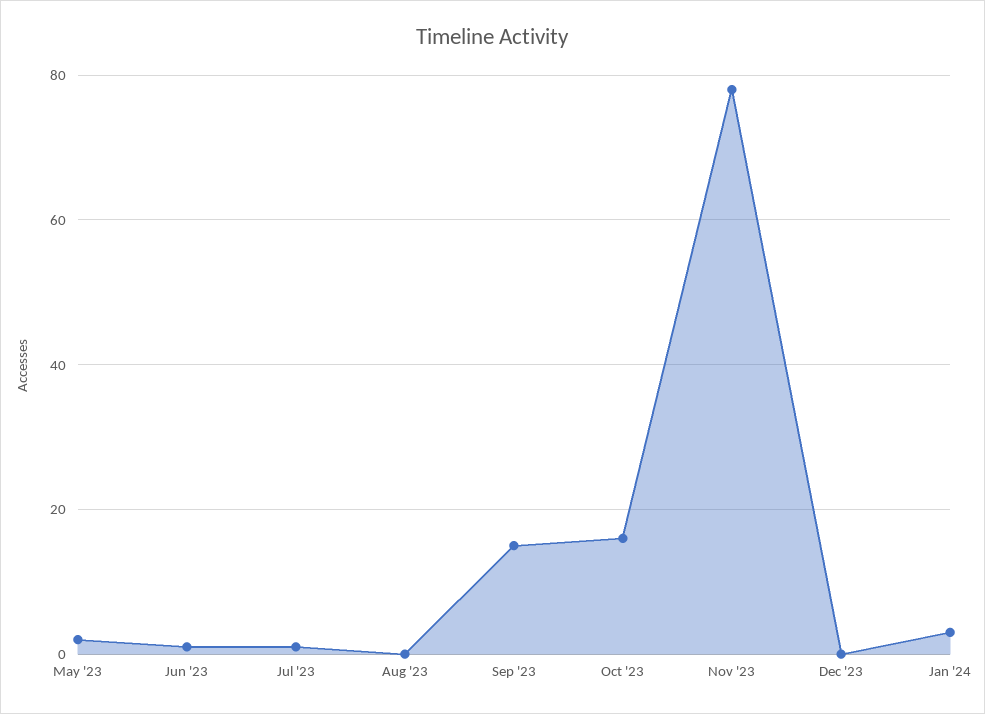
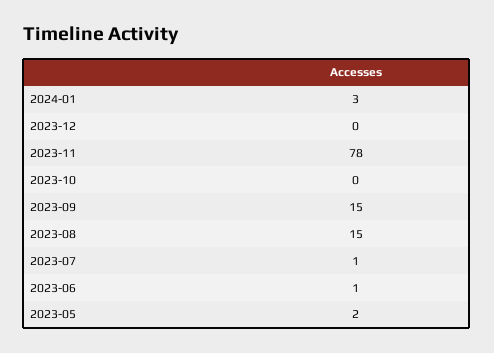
Aug '23: 0 -> 15
Oct '23: 15 -> 0

